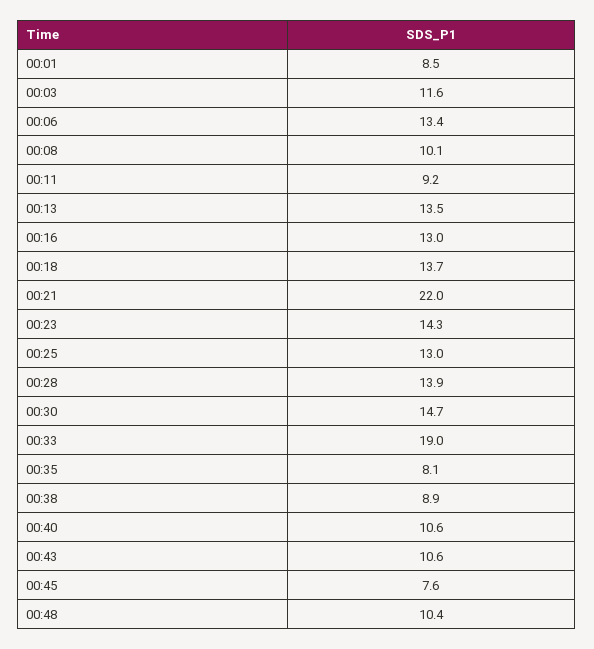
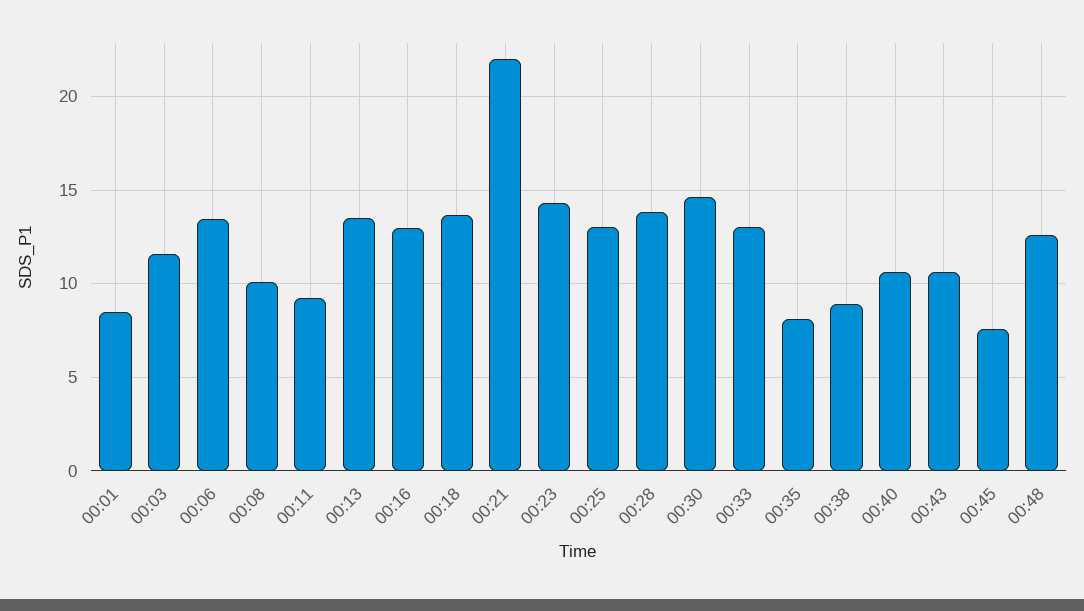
00:33: 19 -> 13
00:48: 10.4 -> 12.5

